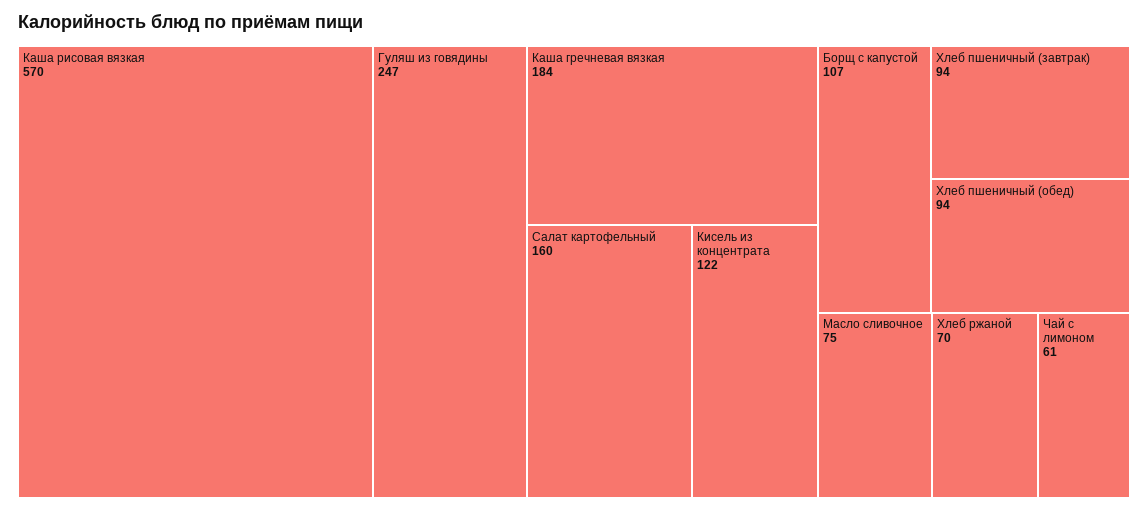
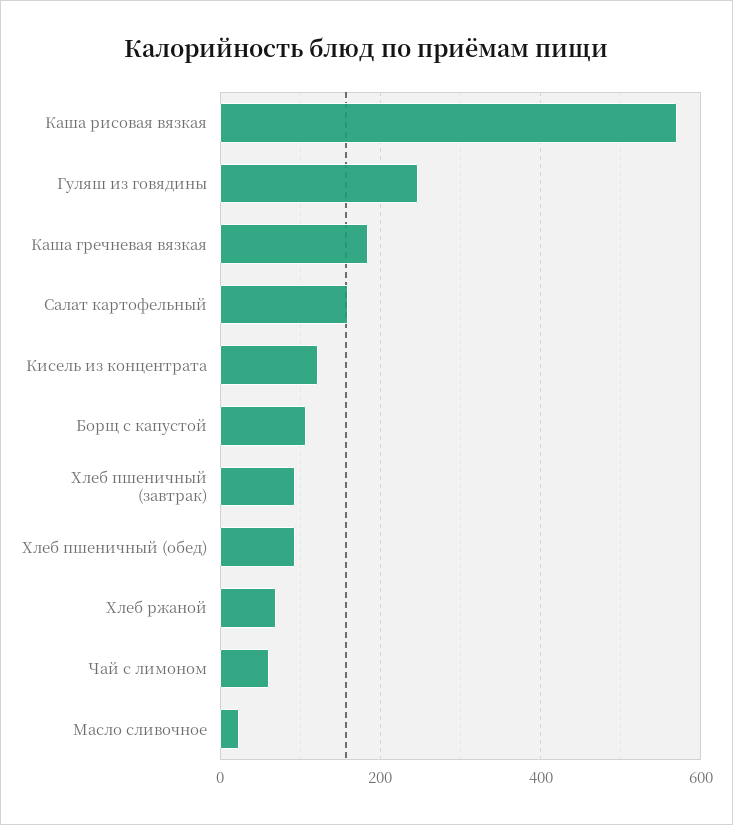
Масло сливочное: 75 -> 20

